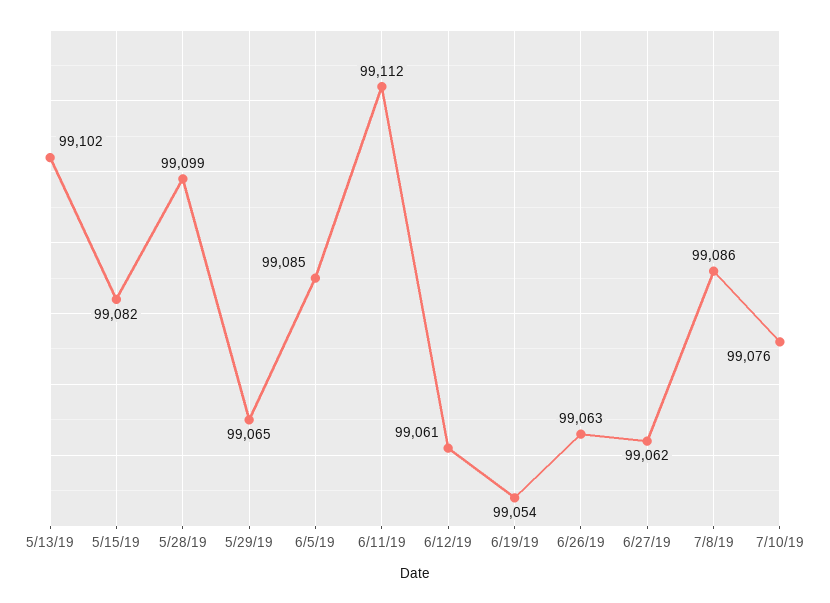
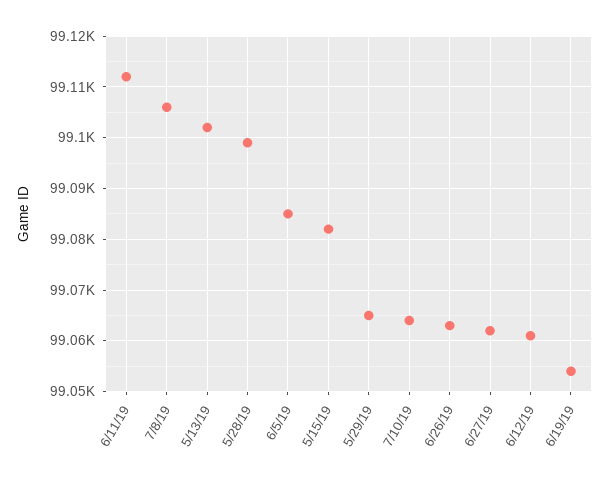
7/8/19: 99086 -> 99105
7/10/19: 99076 -> 99065

